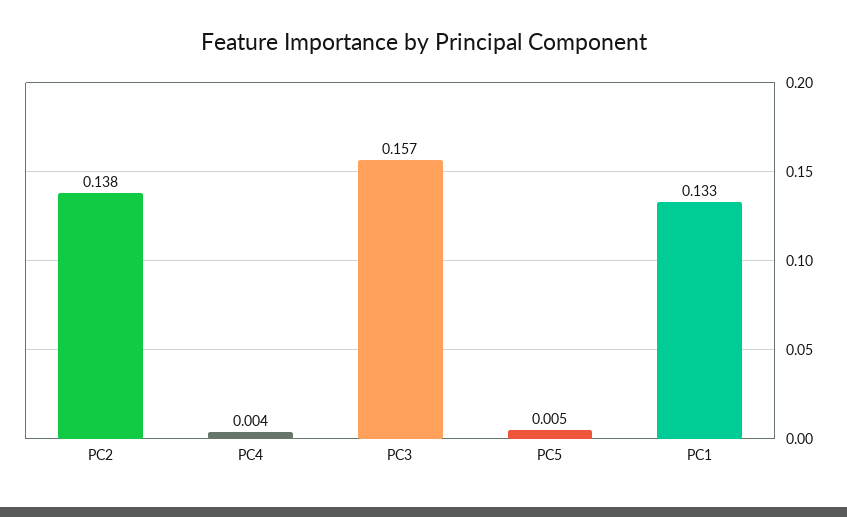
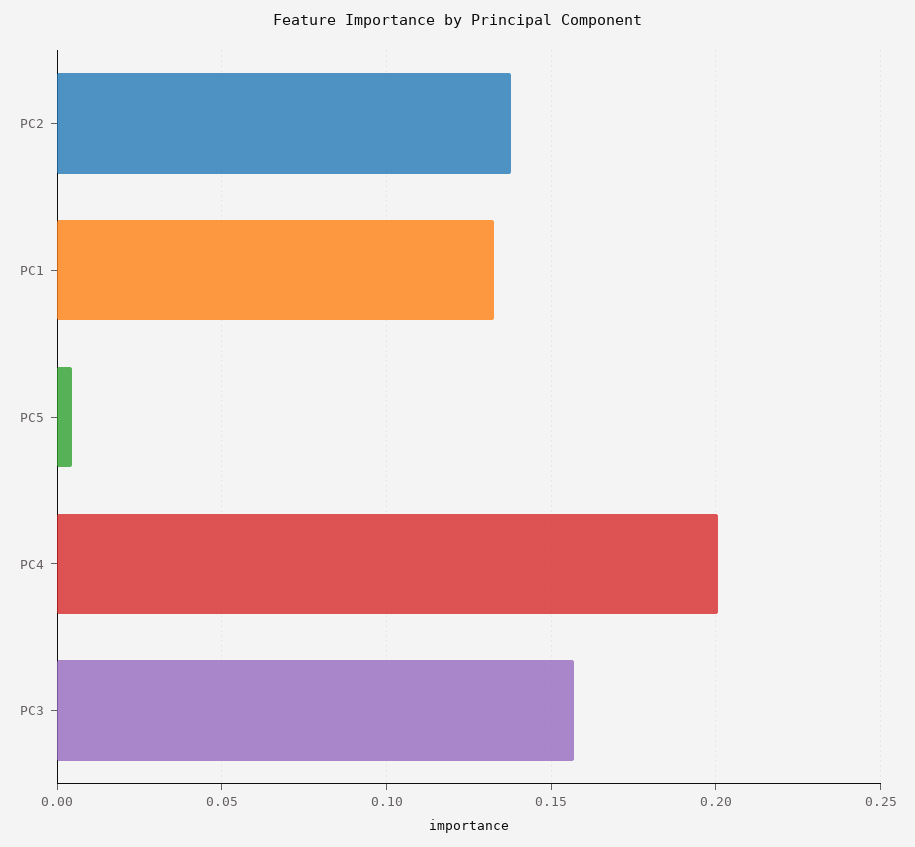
PC4: 0.004 -> 0.2

